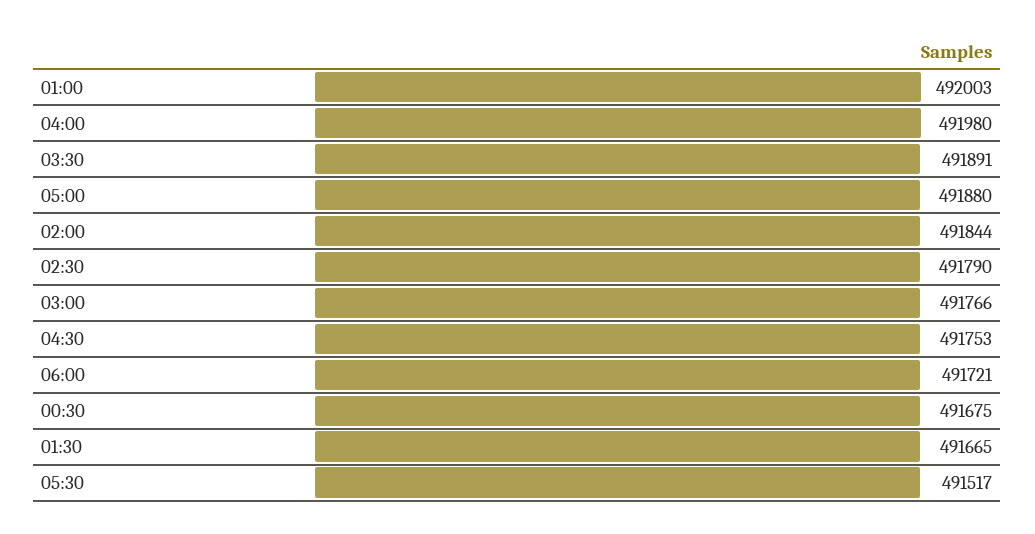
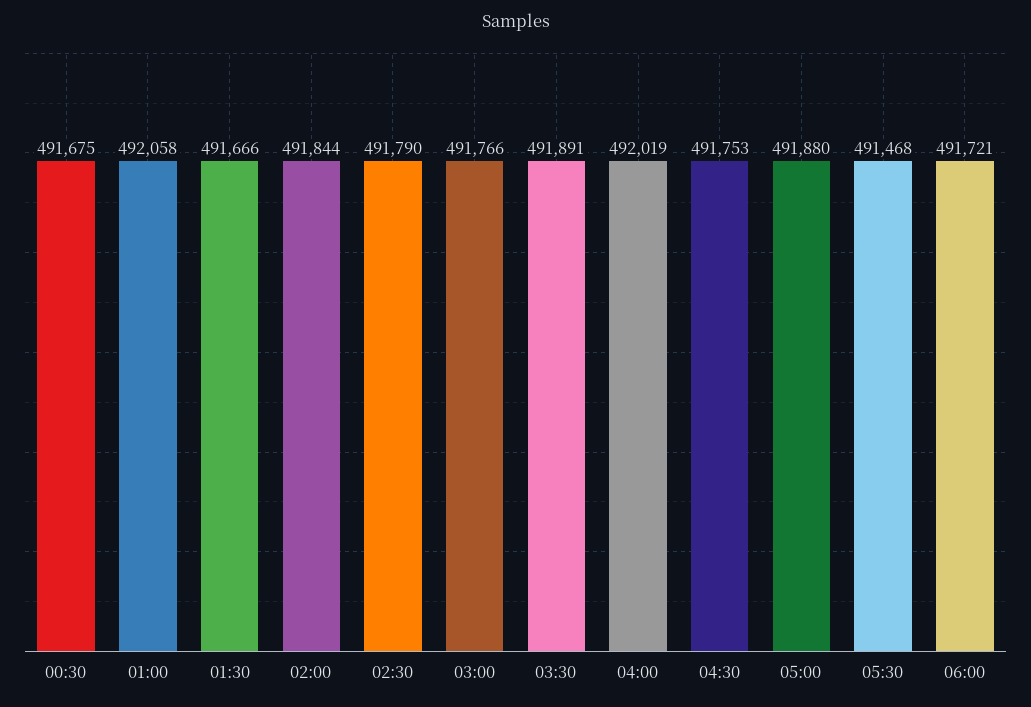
01:00: 492003 -> 492058
04:00: 491980 -> 492019
01:30: 491665 -> 491666
05:30: 491517 -> 491468

